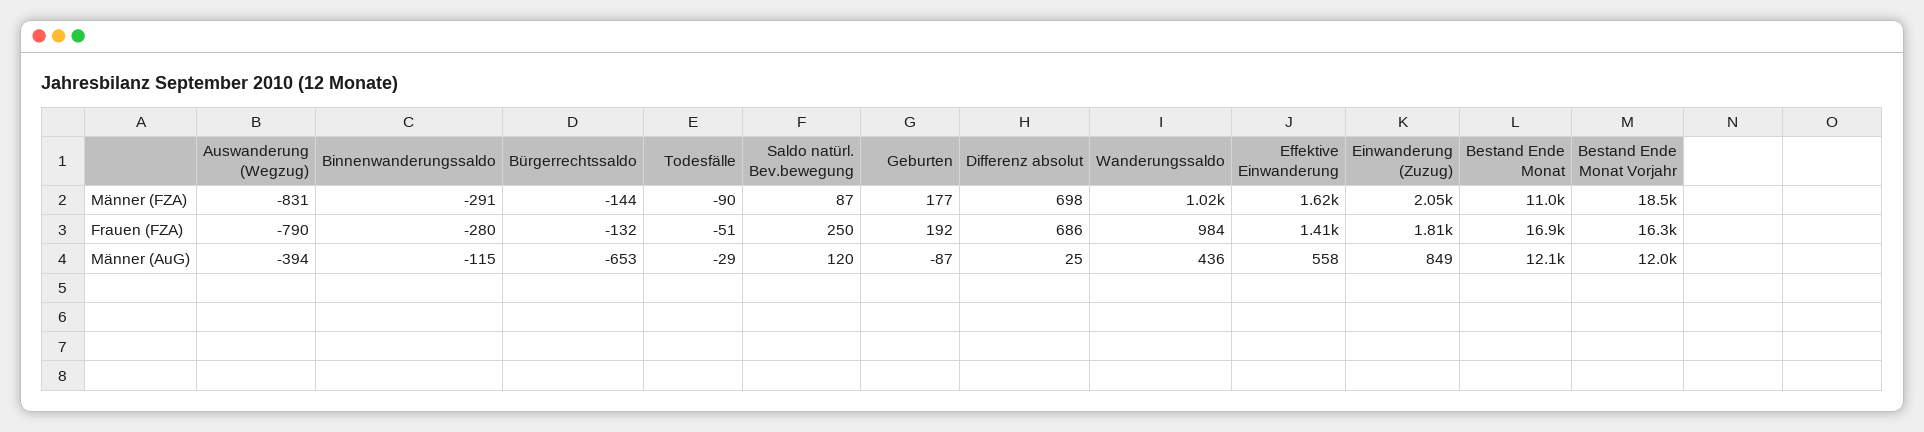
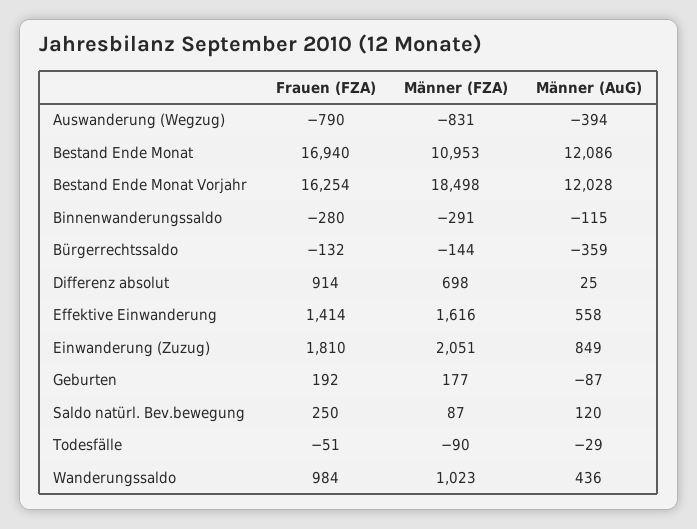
Differenz absolut, Frauen (FZA): 686 -> 914
Bürgerrechtssaldo, Männer (AuG): -653 -> -359

